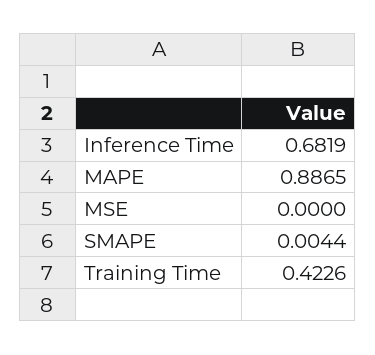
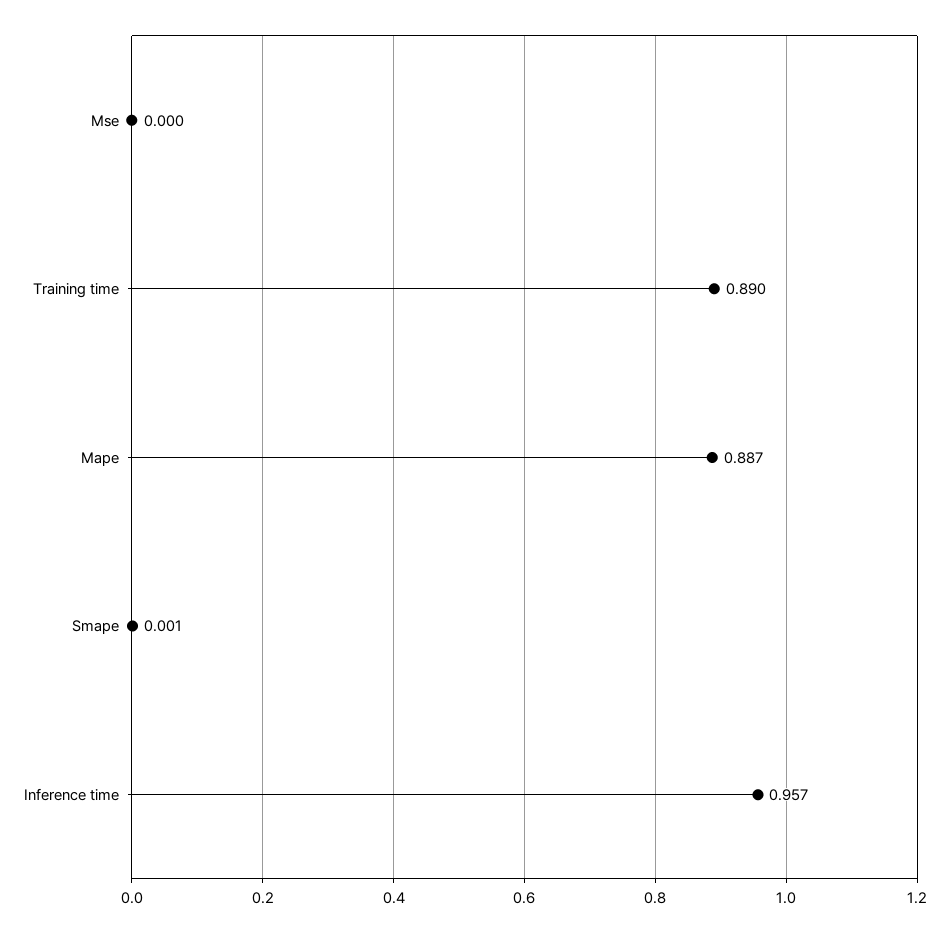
Inference Time: 0.6819 -> 0.957
SMAPE: 0.0044 -> 0.001
Training Time: 0.4226 -> 0.89

